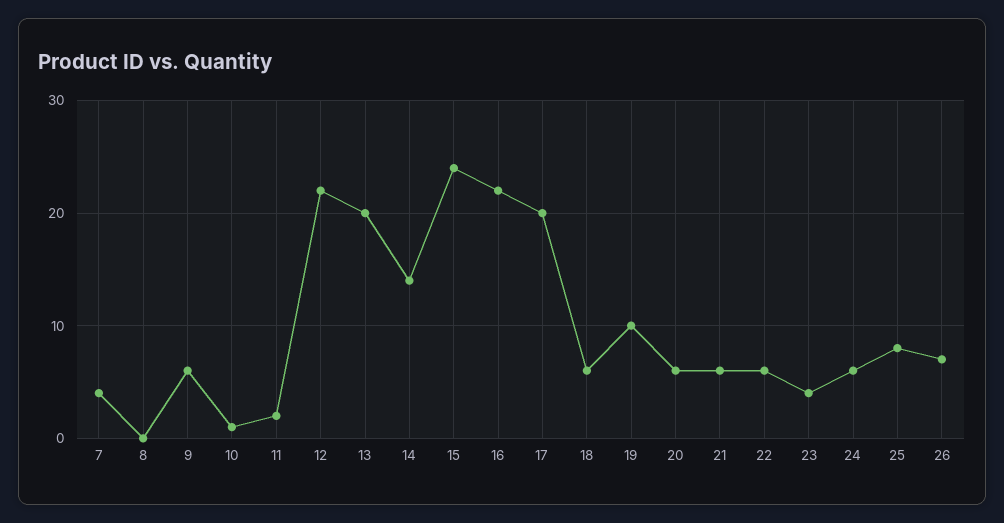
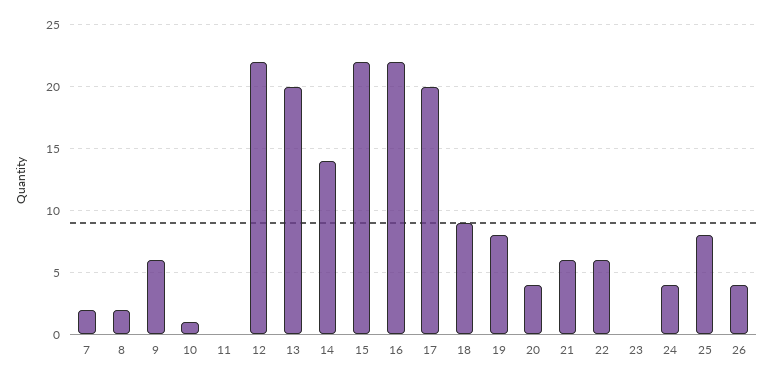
7: 4 -> 2
8: 0 -> 2
11: 2 -> 0
15: 24 -> 22
18: 6 -> 9
19: 10 -> 8
20: 6 -> 4
23: 4 -> 0
24: 6 -> 4
26: 7 -> 4

